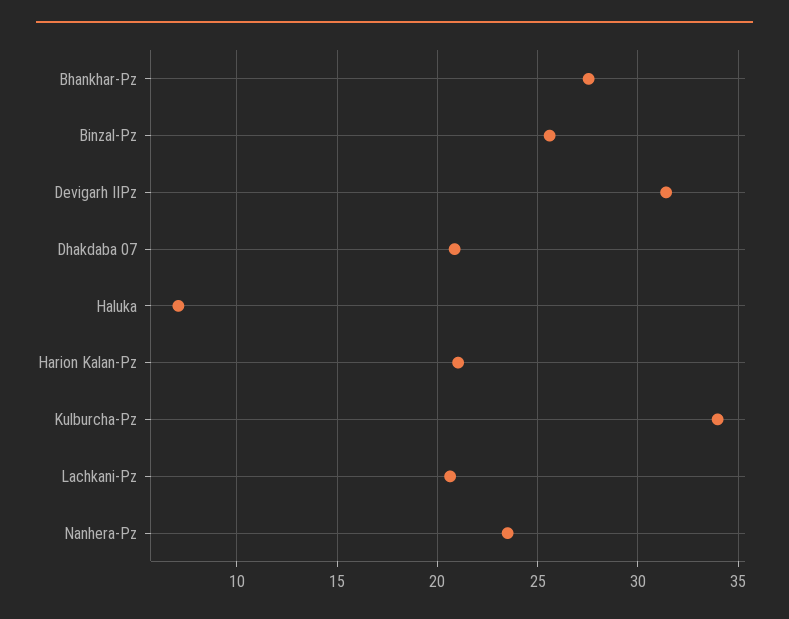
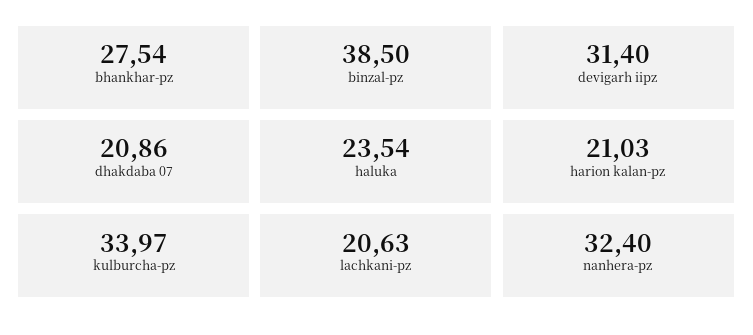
Binzal-Pz: 25.5 -> 38.5
Haluka: 7 -> 23.54
Nanhera-Pz: 23.5 -> 32.4

